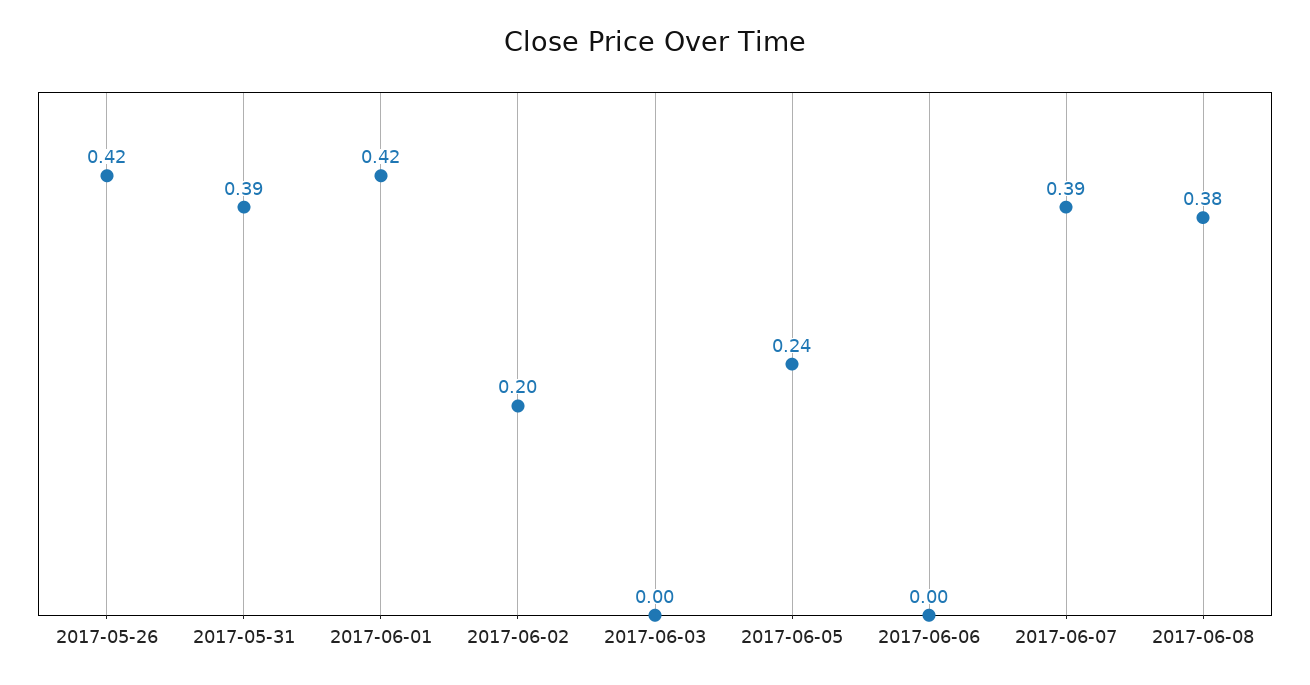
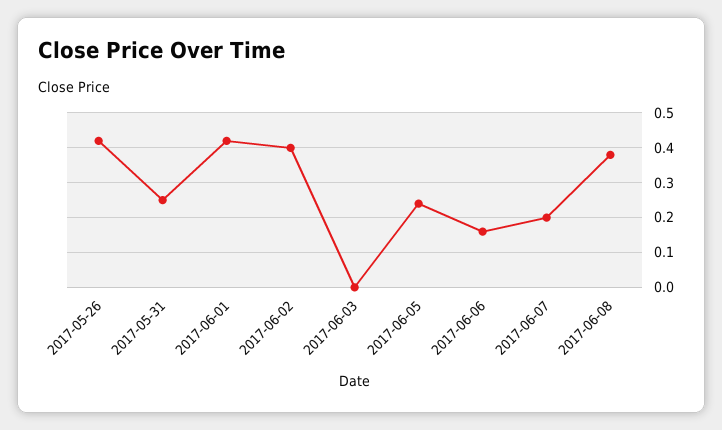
2017-05-31: 0.39 -> 0.25
2017-06-02: 0.2 -> 0.4
2017-06-06: 0 -> 0.15
2017-06-07: 0.39 -> 0.2

